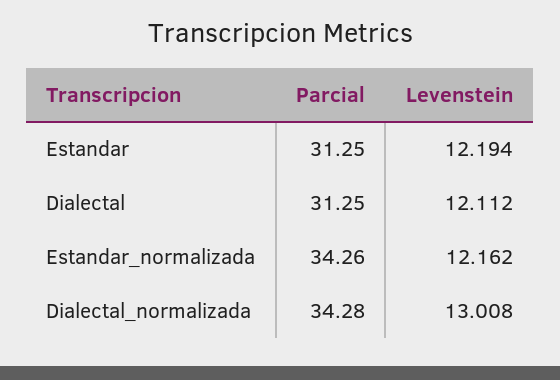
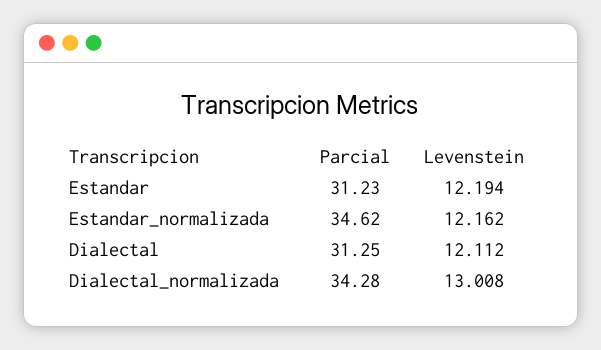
Parcial, Estandar: 31.25 -> 31.23
Parcial, Estandar_normalizada: 34.26 -> 34.62

